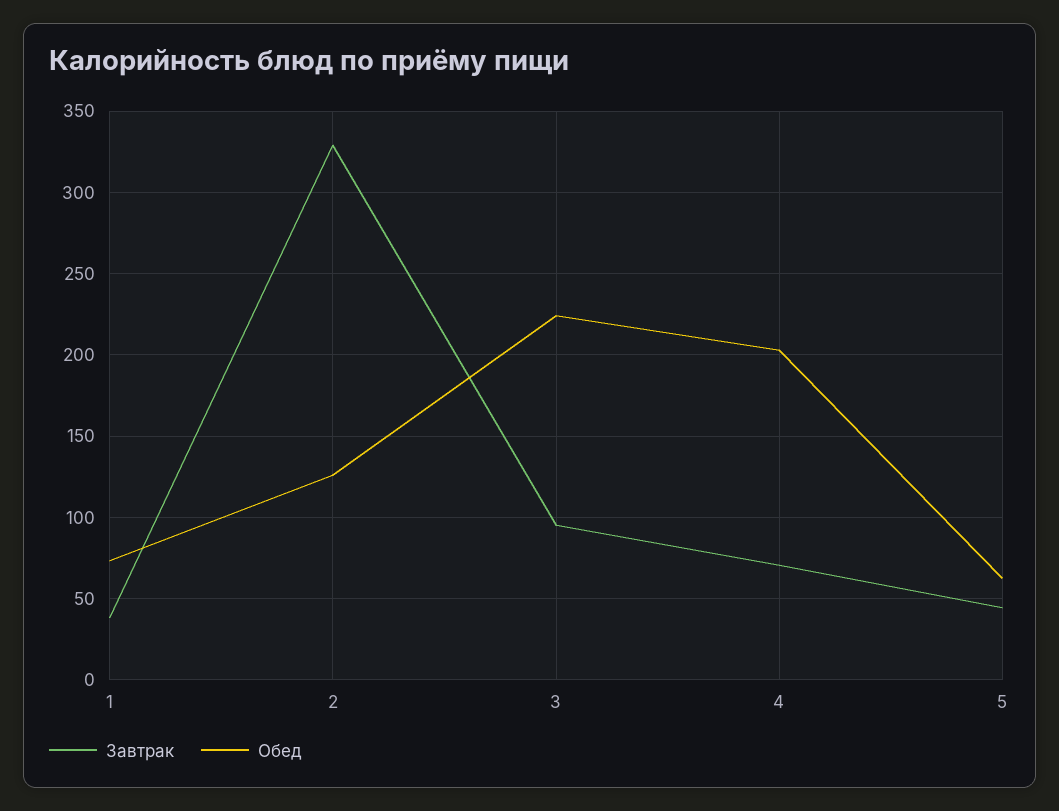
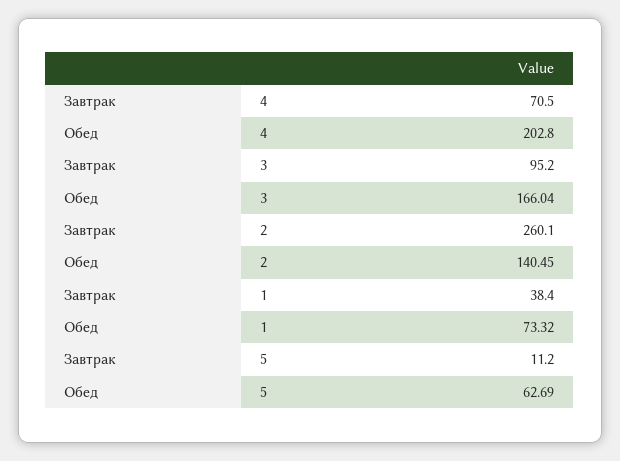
Завтрак, 2: 330 -> 260.1
Обед, 2: 125 -> 140.45
Обед, 3: 225 -> 166.04
Завтрак, 5: 45 -> 11.2

